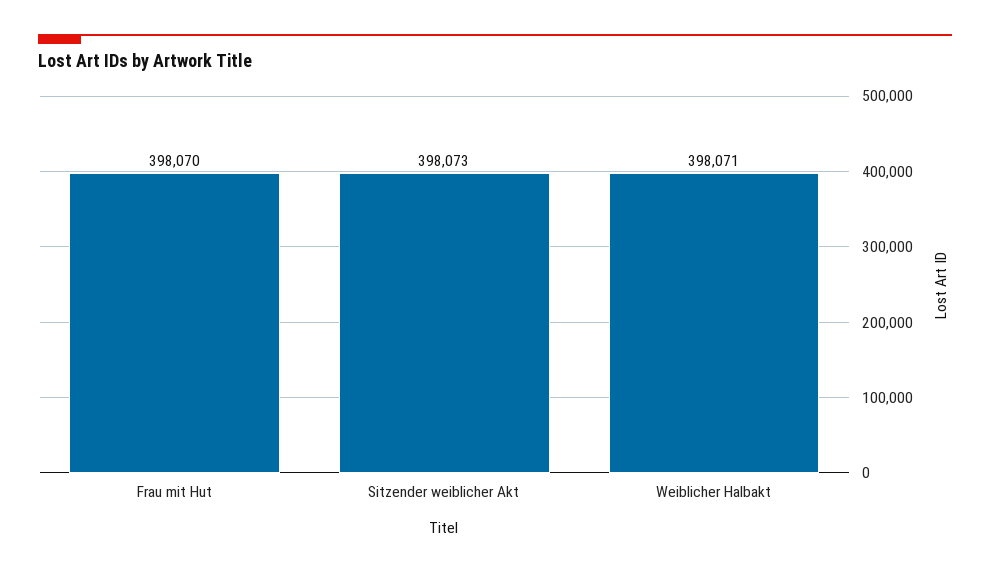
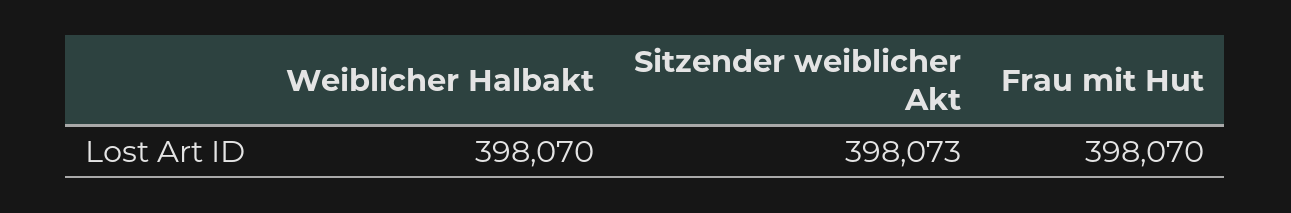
Weiblicher Halbakt: 398071 -> 398070

